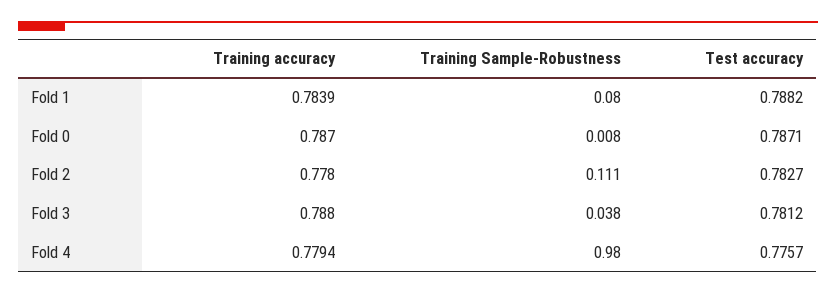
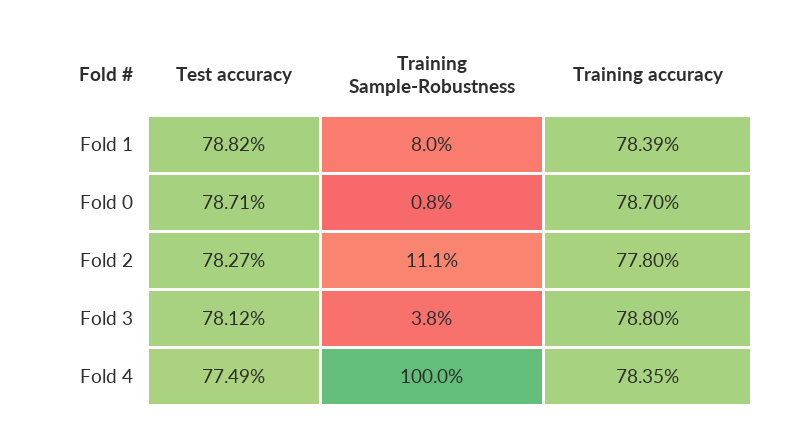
Training accuracy, Fold 4: 0.7794 -> 0.7835
Training Sample-Robustness, Fold 4: 0.98 -> 1
Test accuracy, Fold 4: 0.7757 -> 0.7749

